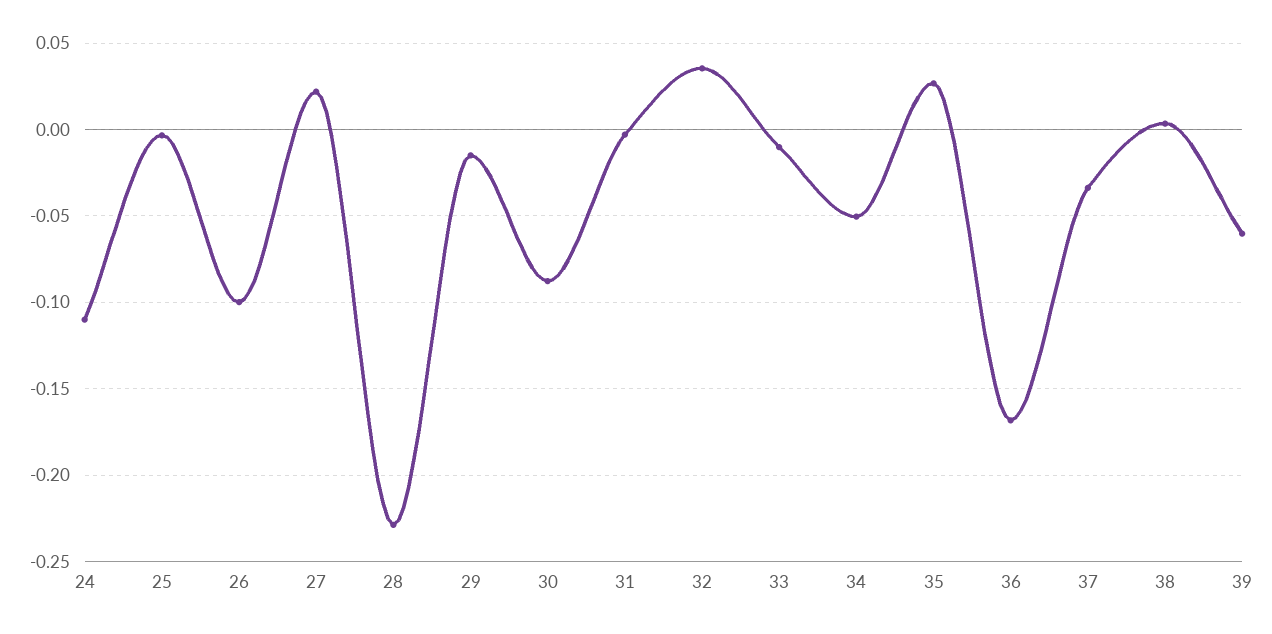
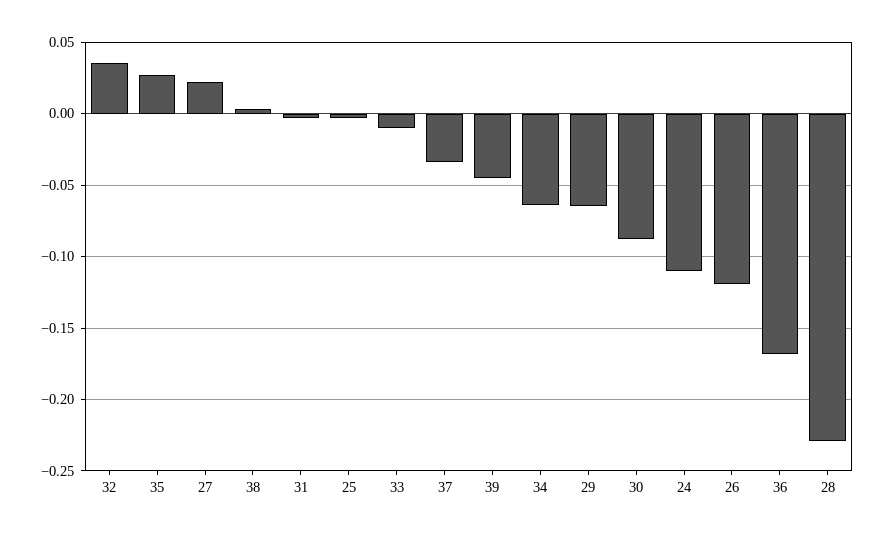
26: -0.1 -> -0.12
29: -0.015 -> -0.065
34: -0.05 -> -0.065
39: -0.06 -> -0.045

